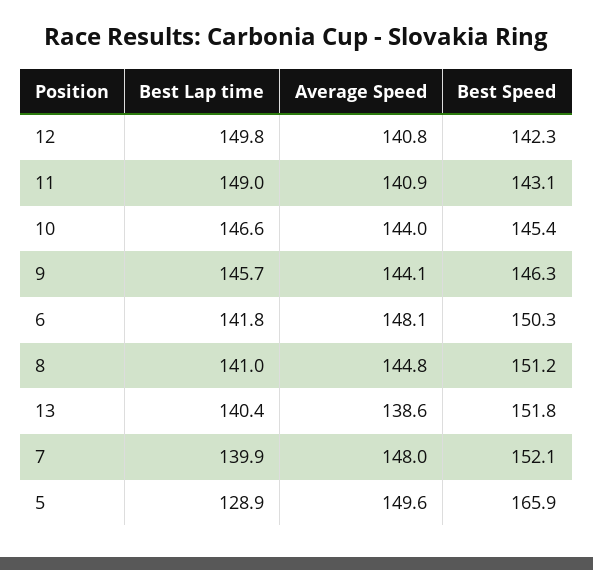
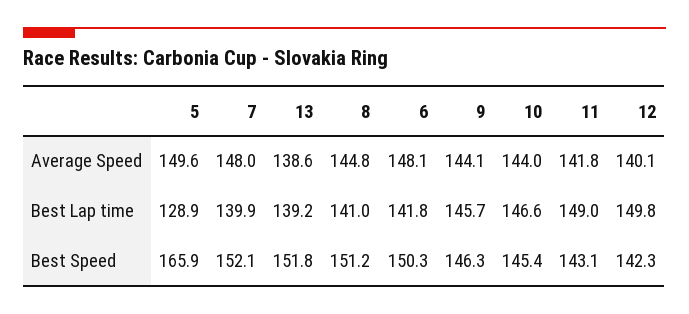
Average Speed, 12: 140.8 -> 140.1
Average Speed, 11: 140.9 -> 141.8
Best Lap time, 13: 140.4 -> 139.2

